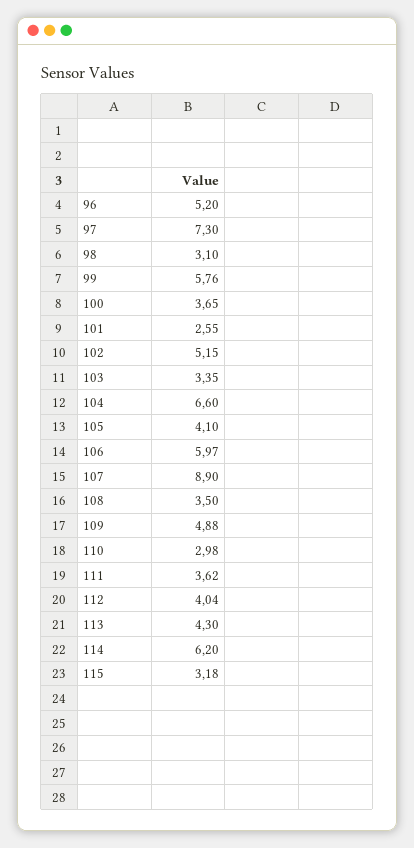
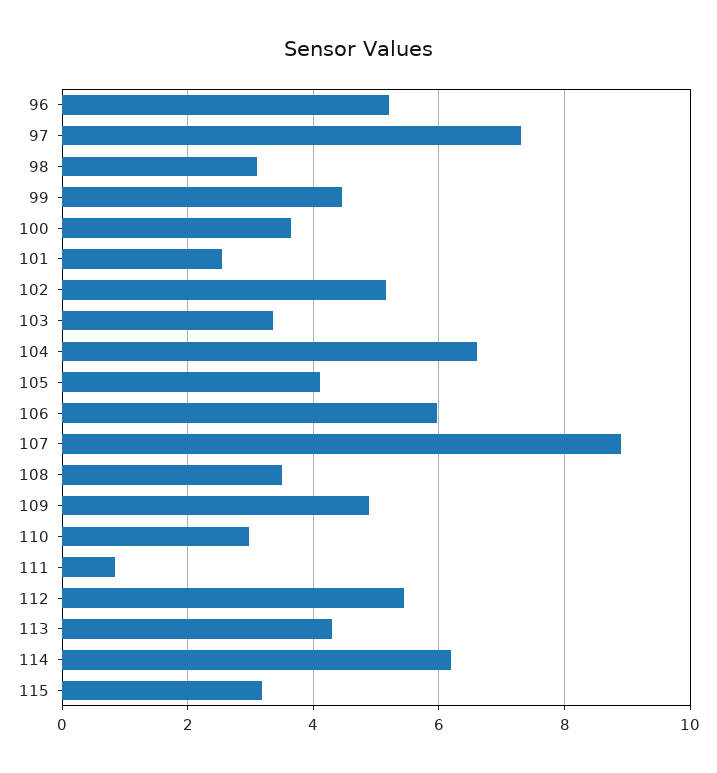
99: 5.76 -> 4.4
111: 3.62 -> 0.8
112: 4.04 -> 5.4

